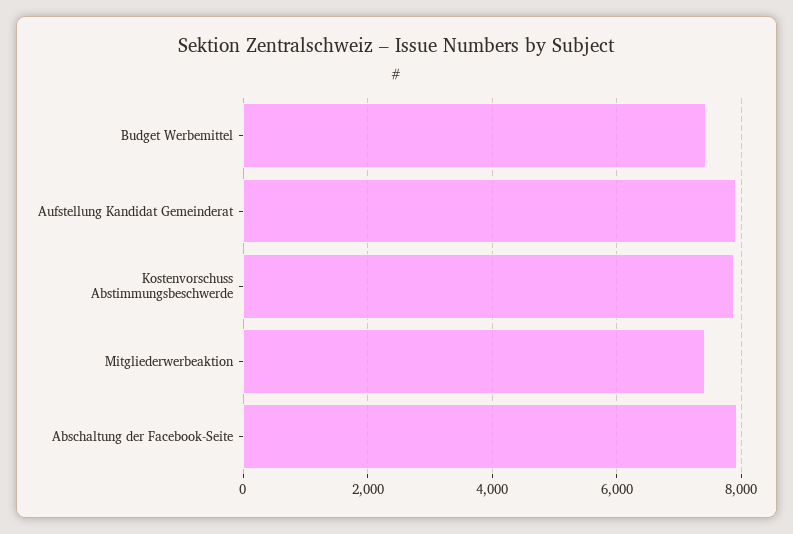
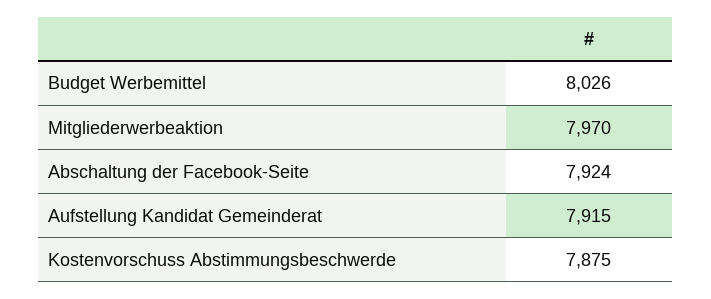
Budget Werbemittel: 7400 -> 8026
Mitgliederwerbeaktion: 7400 -> 7970

